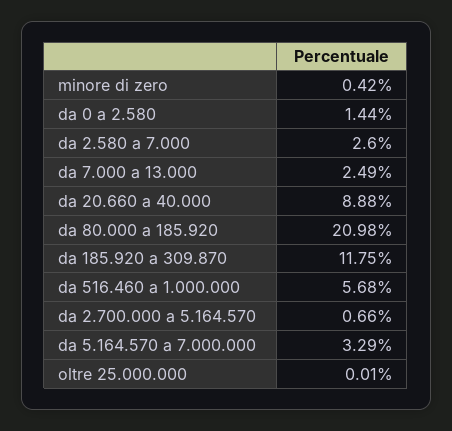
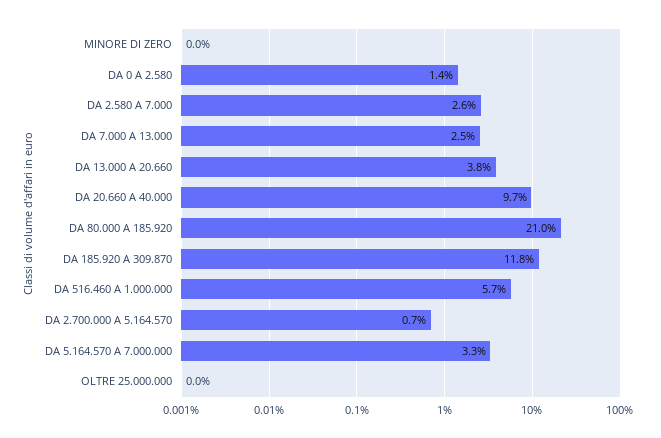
minore di zero: 0.42 -> 0
da 20.660 a 40.000: 8.88 -> 9.7
DA 13.000 A 20.660: none -> 3.8

